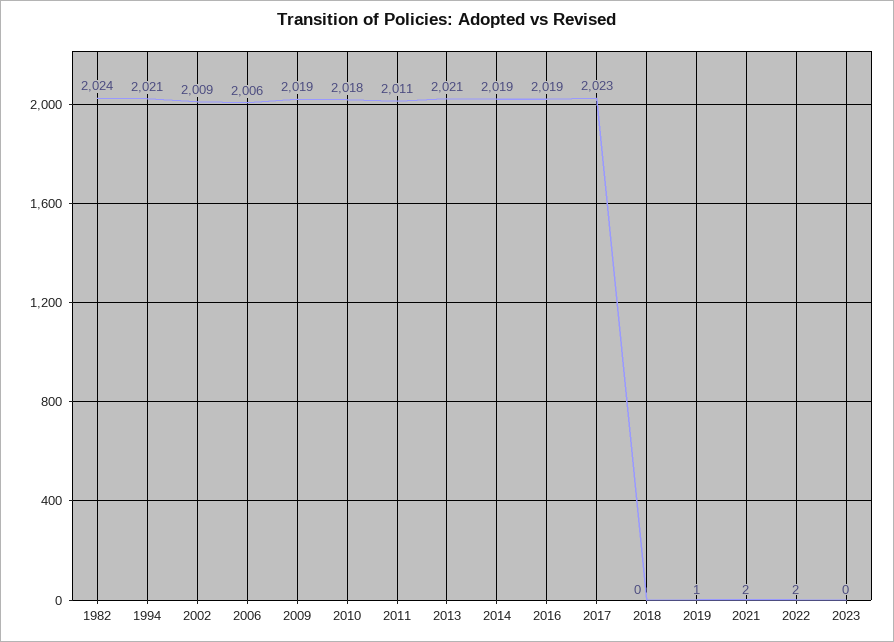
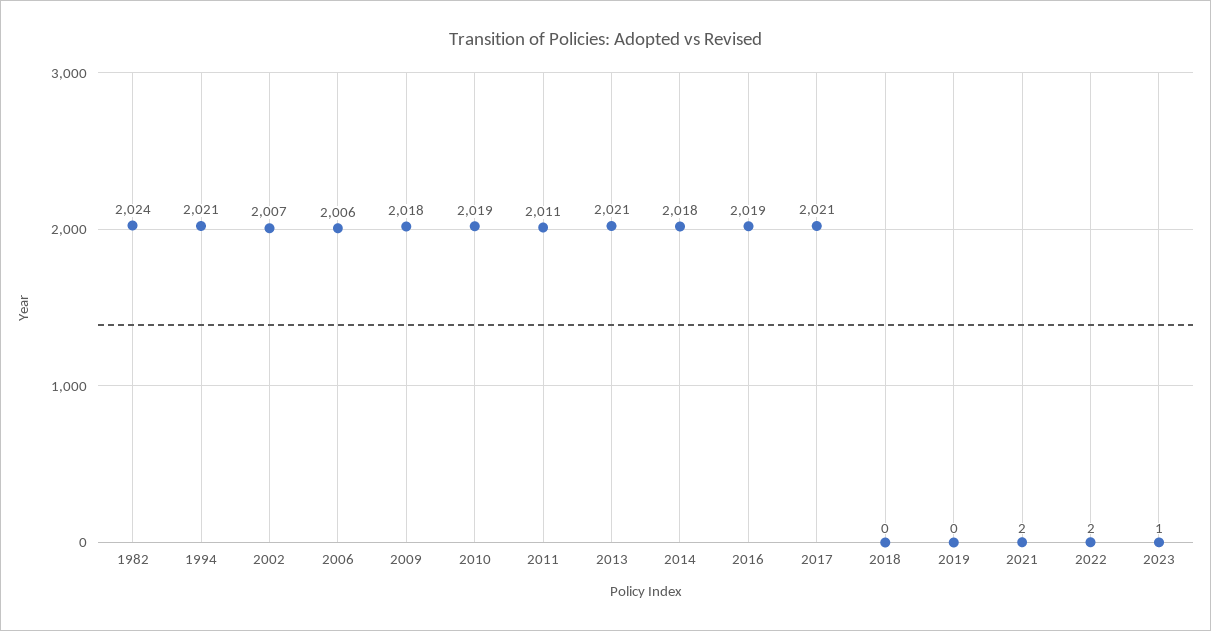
2002: 2009 -> 2007
2009: 2019 -> 2018
2010: 2018 -> 2019
2014: 2019 -> 2018
2017: 2023 -> 2021
2019: 1 -> 0
2023: 0 -> 1

